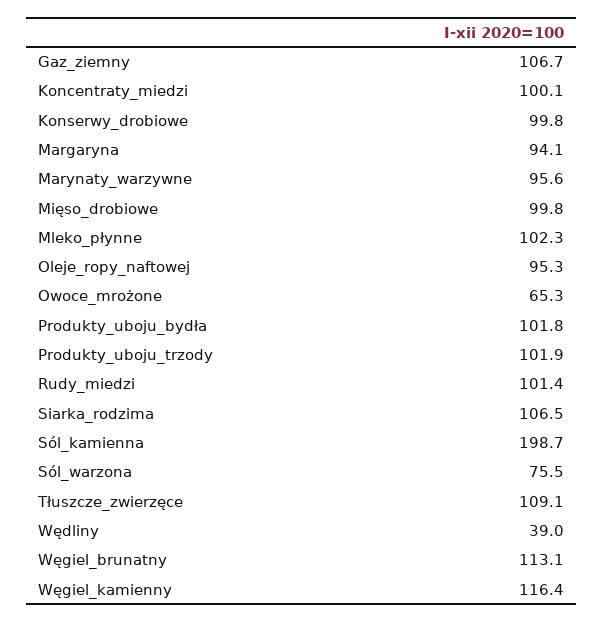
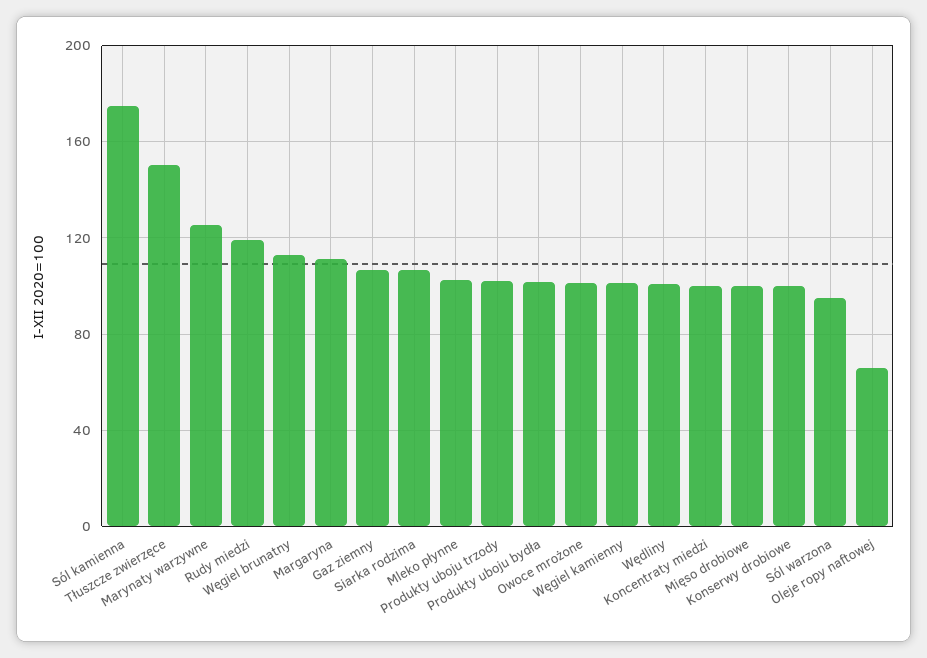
Margaryna: 94.1 -> 110
Marynaty_warzywne: 95.6 -> 125
Oleje_ropy_naftowej: 95.3 -> 65
Owoce_mrożone: 65.3 -> 100
Rudy_miedzi: 101.4 -> 120
Sól_kamienna: 198.7 -> 175
Sól_warzona: 75.5 -> 95
Tłuszcze_zwierzęce: 109.1 -> 150
Wędliny: 39 -> 100
Węgiel_kamienny: 116.4 -> 100

